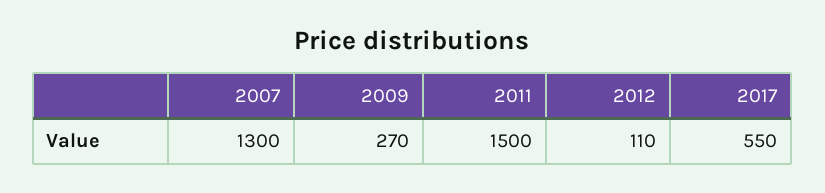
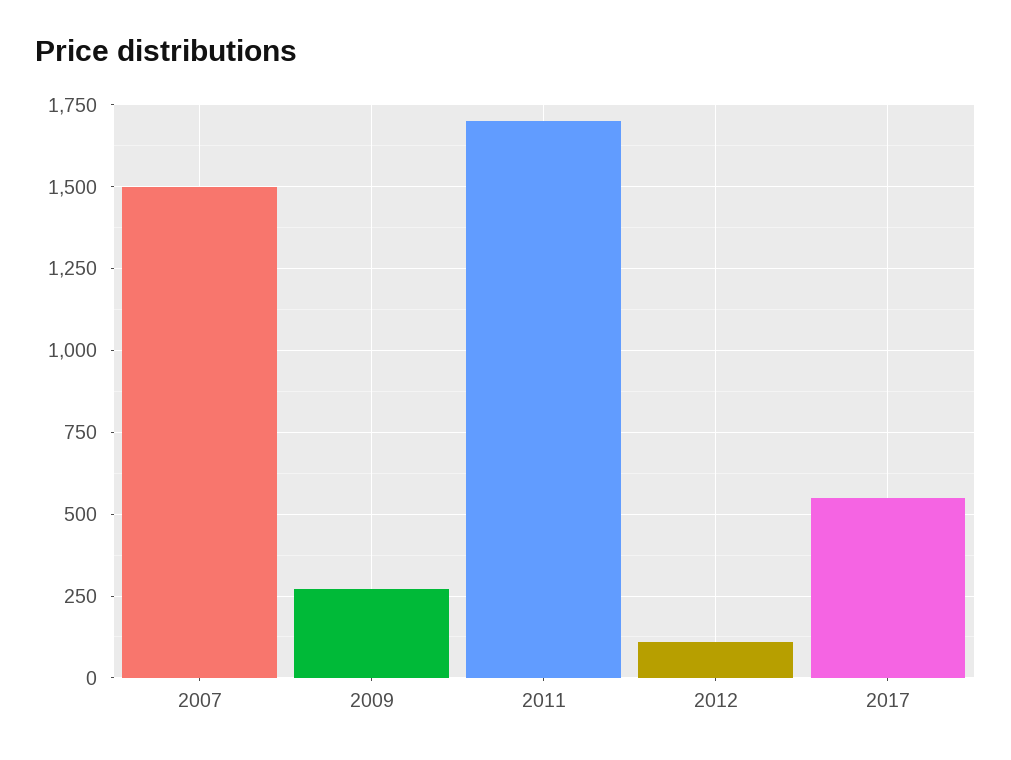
2007: 1300 -> 1500
2011: 1500 -> 1700

